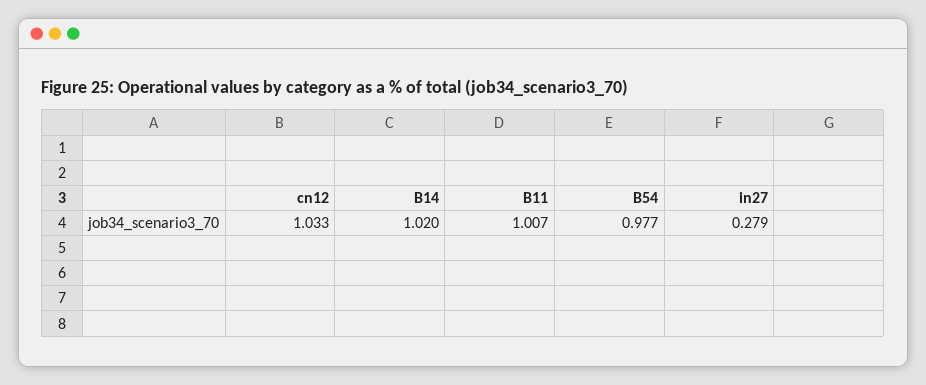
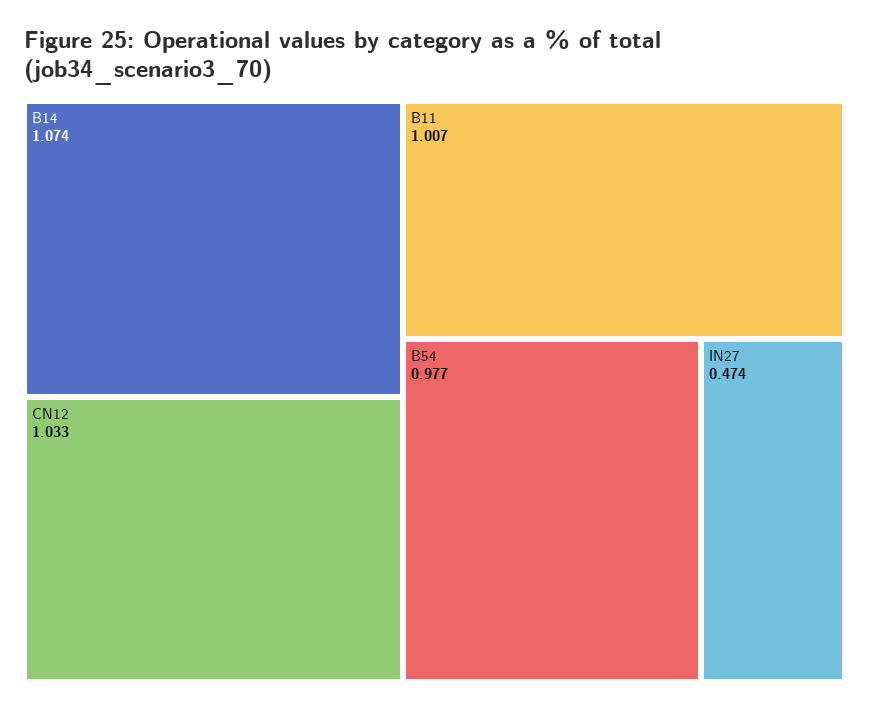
B14: 1.02 -> 1.074
in27: 0.279 -> 0.474

